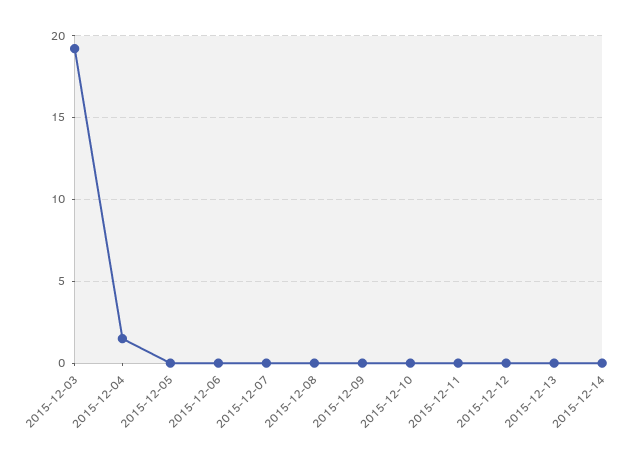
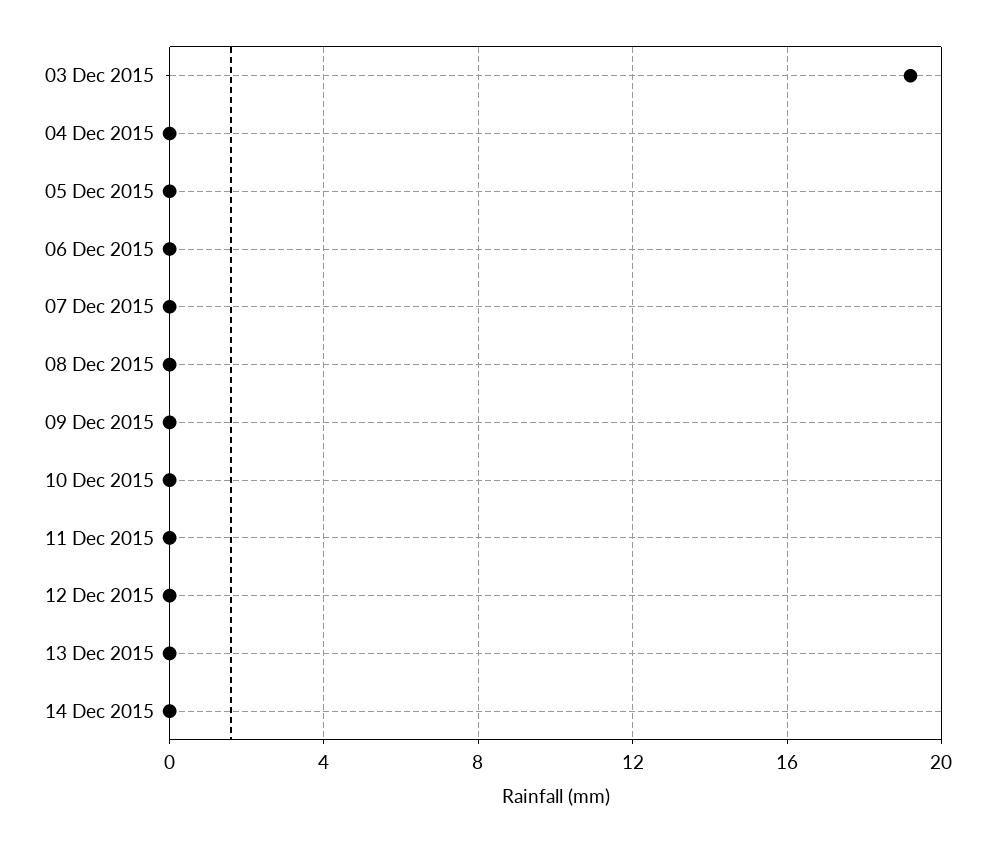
2015-12-04: 1.5 -> 0

